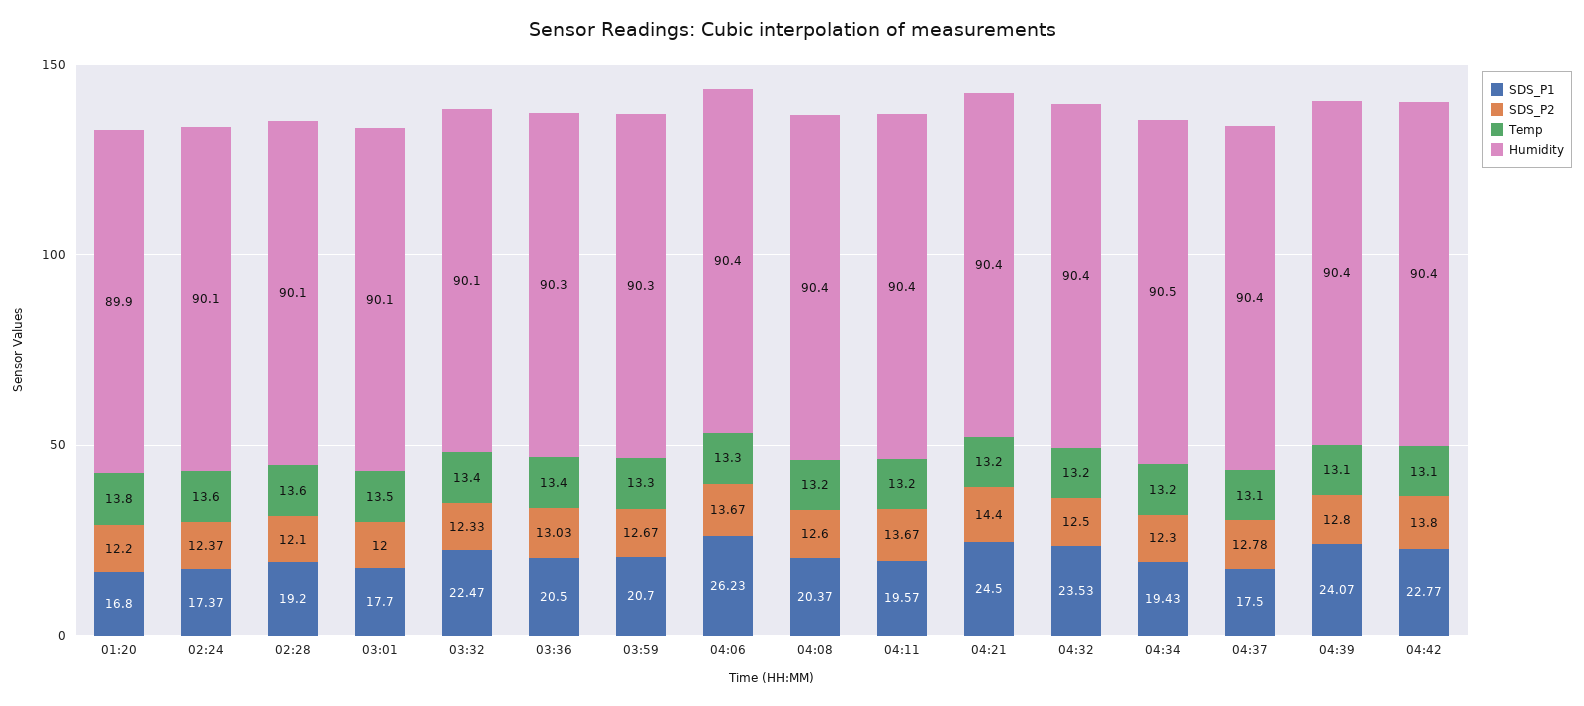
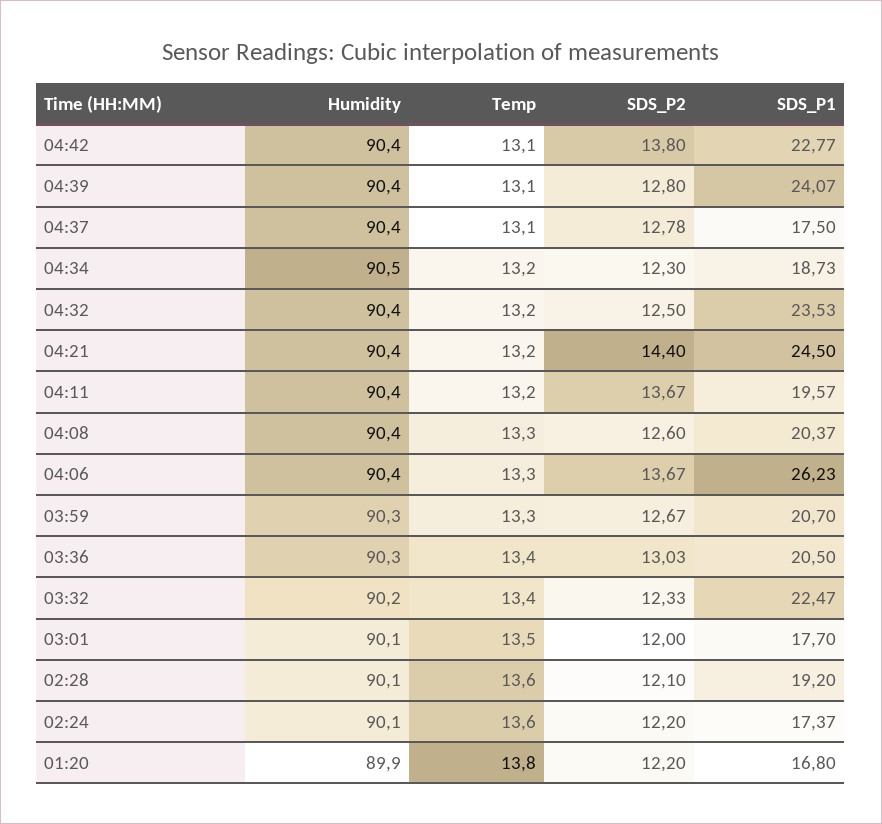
SDS_P2, 02:24: 12.37 -> 12.2
Humidity, 03:32: 90.1 -> 90.2
Temp, 04:08: 13.2 -> 13.3
SDS_P1, 04:34: 19.43 -> 18.73

